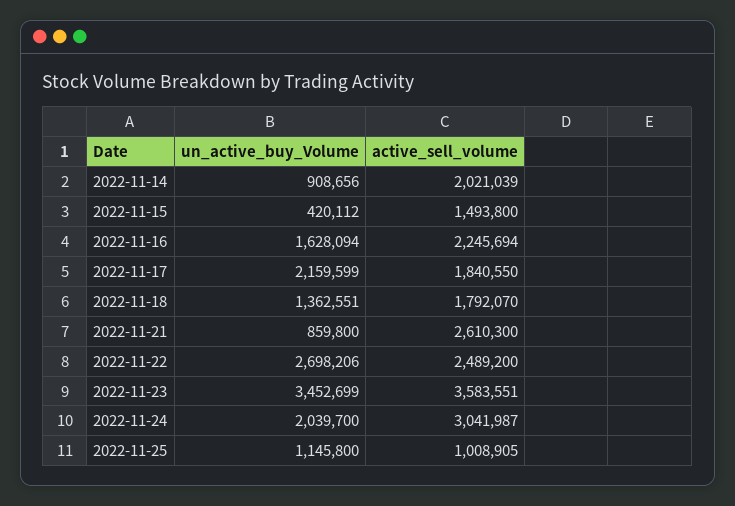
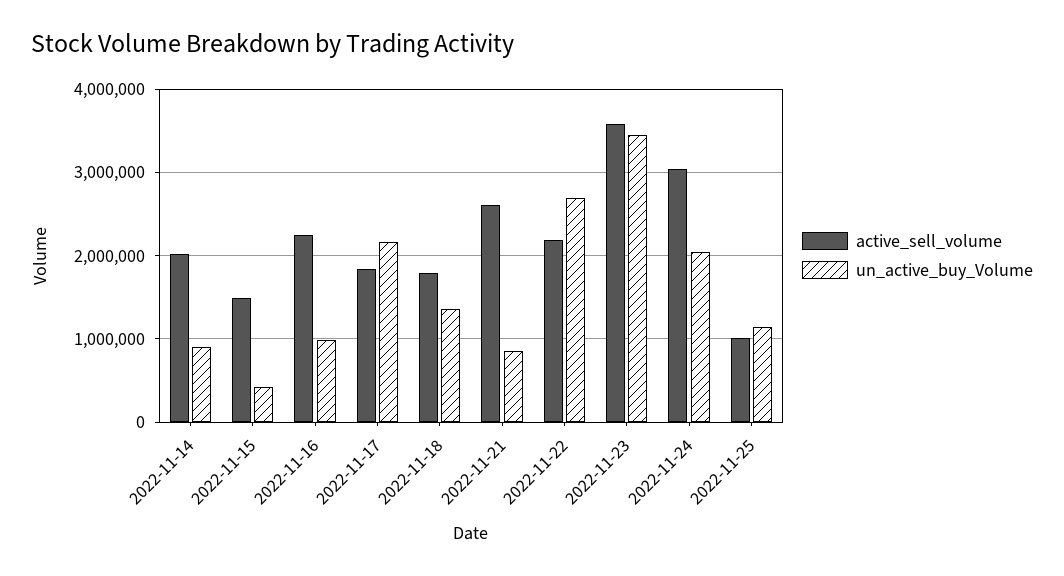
un_active_buy_Volume, 2022-11-16: 1628094 -> 1000000
active_sell_volume, 2022-11-22: 2489200 -> 2200000

